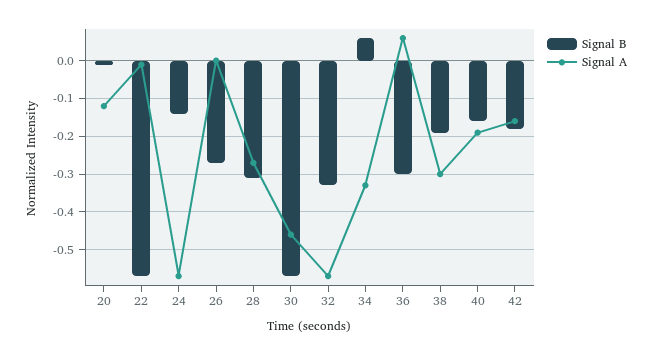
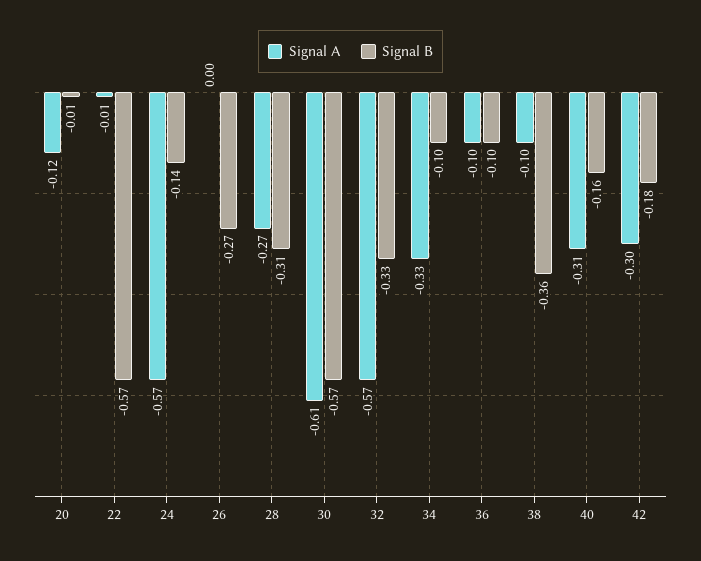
Signal A, 30: -0.45 -> -0.61
Signal B, 34: 0.05 -> -0.1
Signal B, 36: -0.3 -> -0.1
Signal A, 36: 0.05 -> -0.1
Signal B, 38: -0.2 -> -0.36
Signal A, 38: -0.3 -> -0.1
Signal A, 40: -0.2 -> -0.31
Signal A, 42: -0.15 -> -0.3

